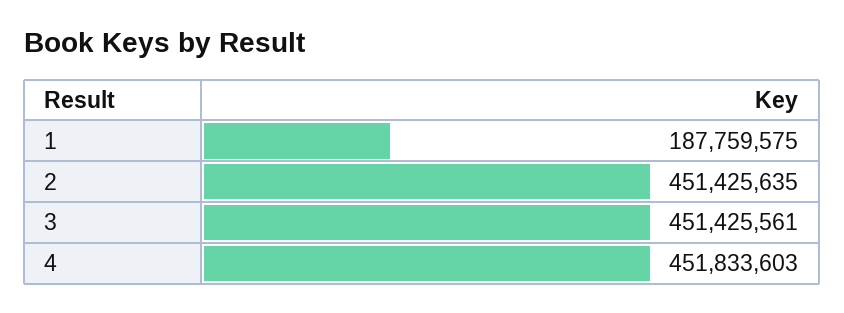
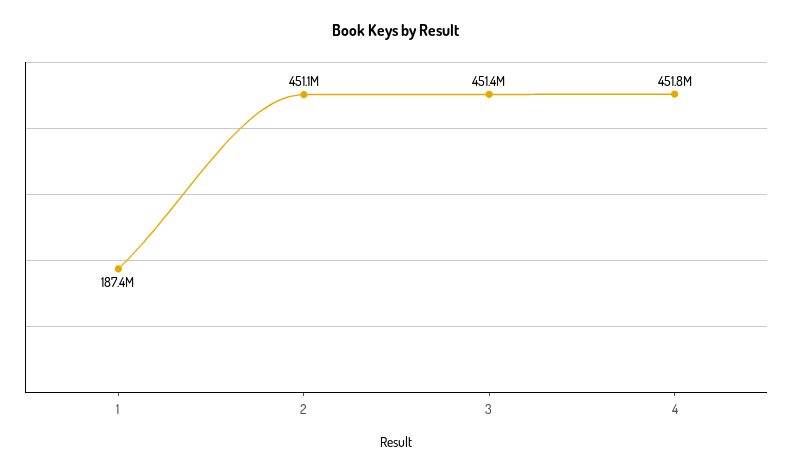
1: 187759575 -> 187400000
2: 451425635 -> 451100000

